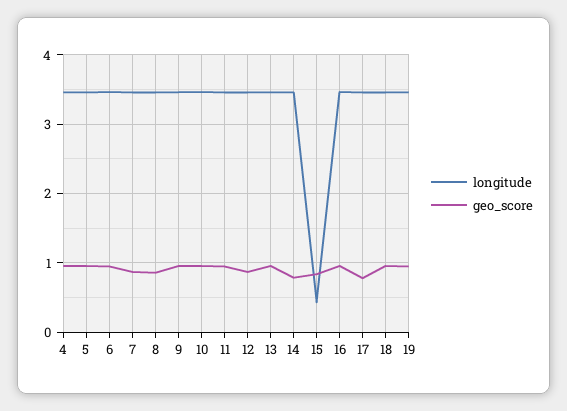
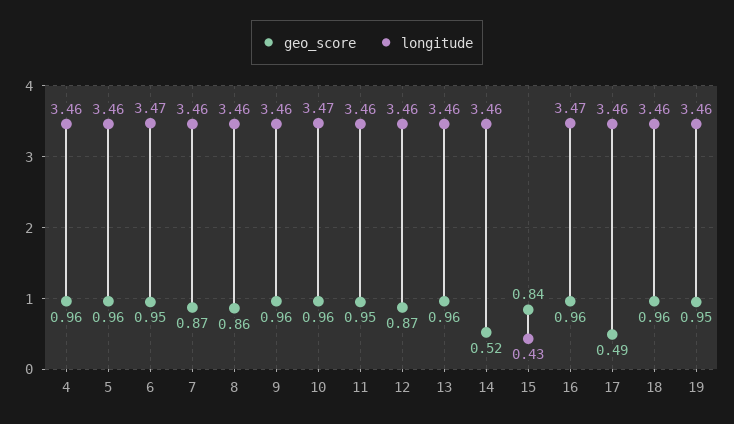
geo_score, 14: 0.8 -> 0.52
geo_score, 17: 0.8 -> 0.49

